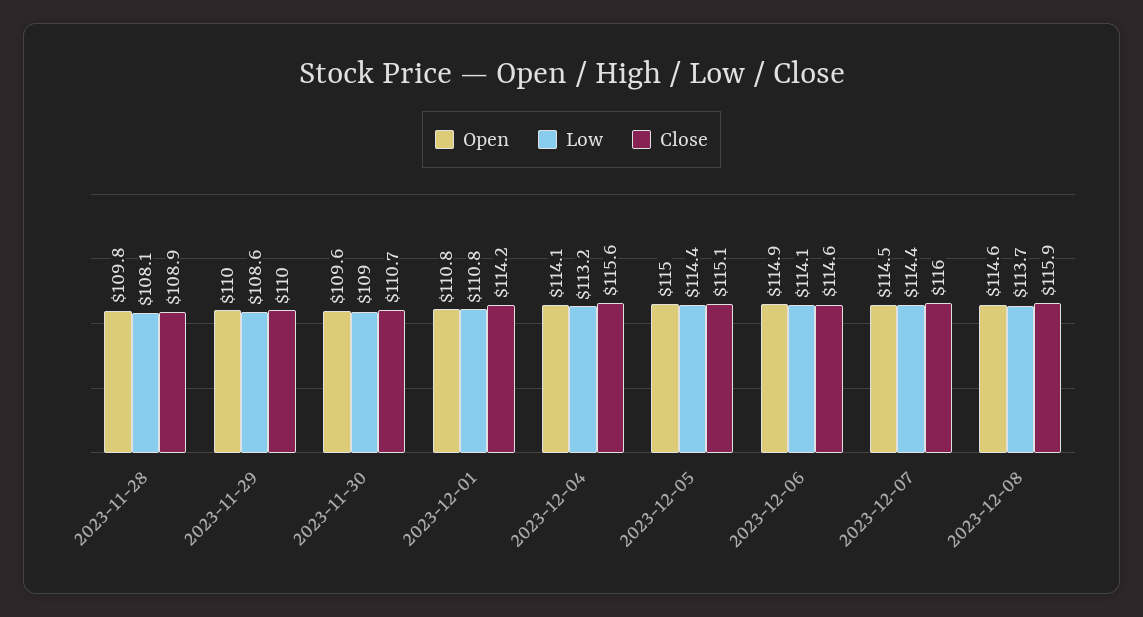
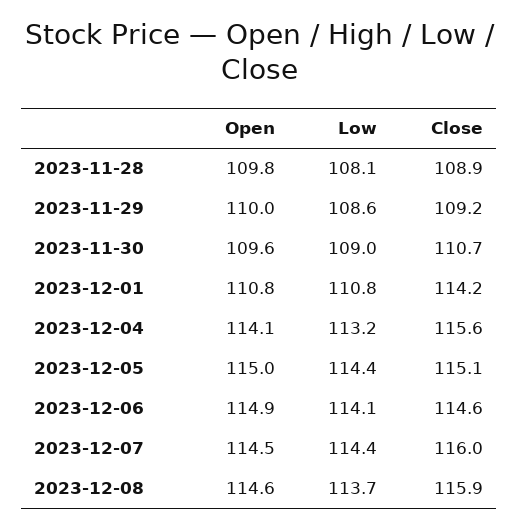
Close, 2023-11-29: 110 -> 109.2

